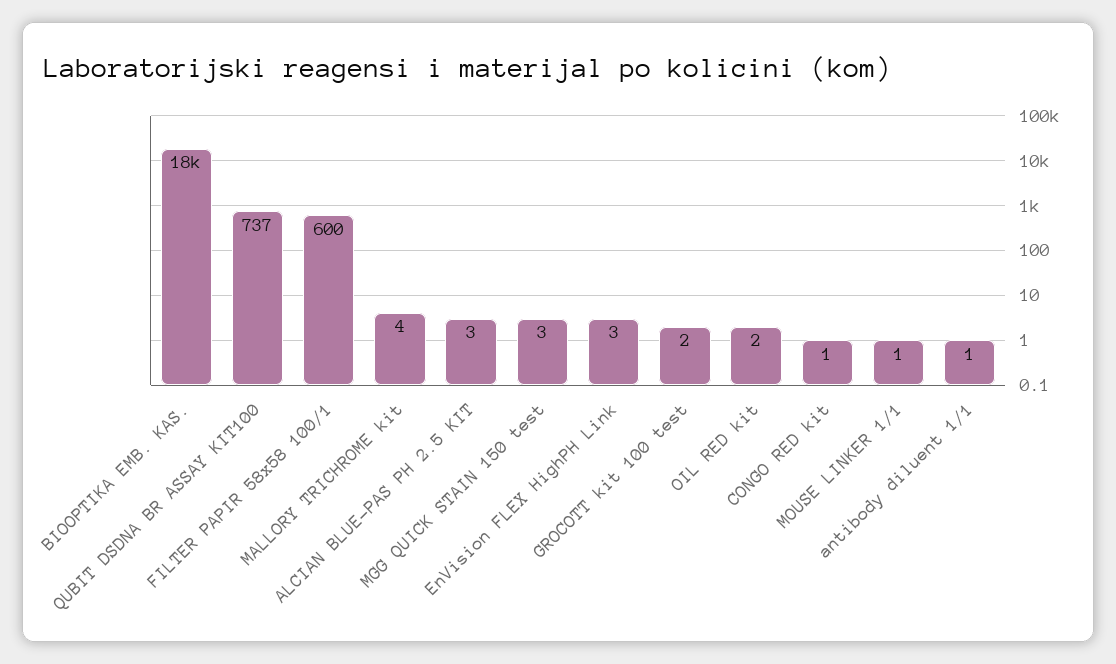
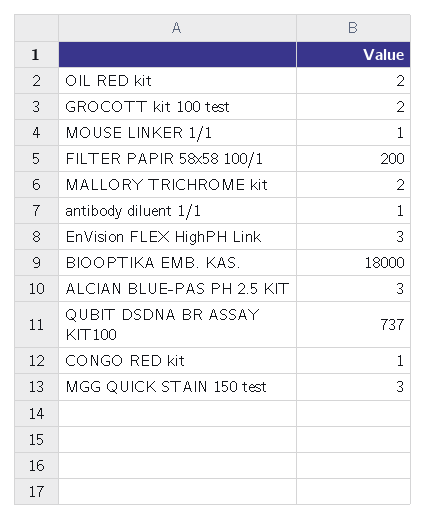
FILTER PAPIR 58x58 100/1: 600 -> 200
MALLORY TRICHROME kit: 4 -> 2

